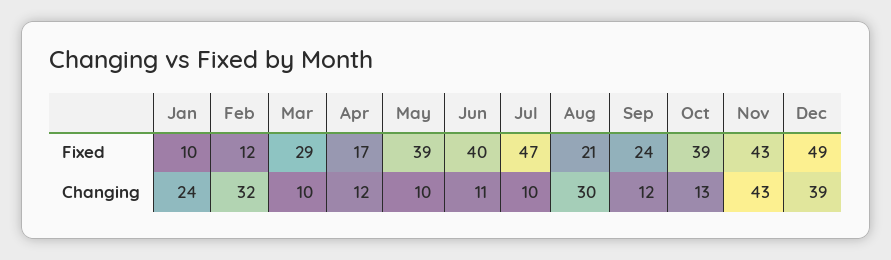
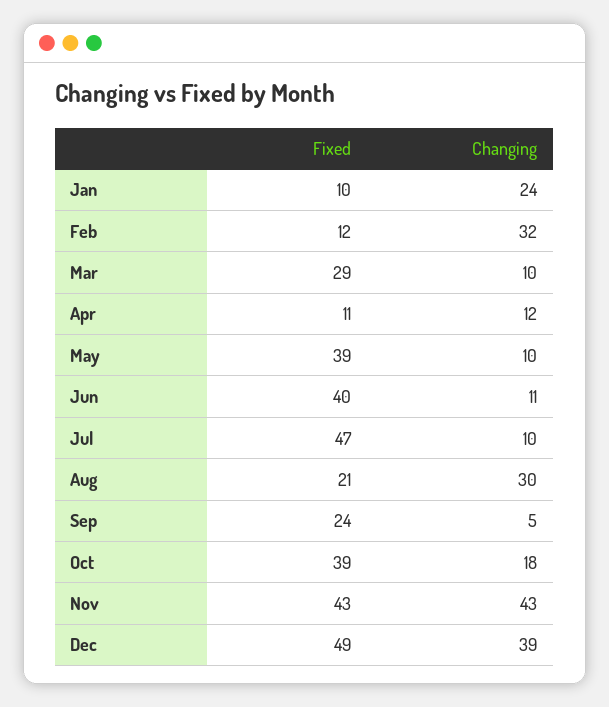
Apr, Fixed: 17 -> 11
Sep, Changing: 12 -> 5
Oct, Changing: 13 -> 18

